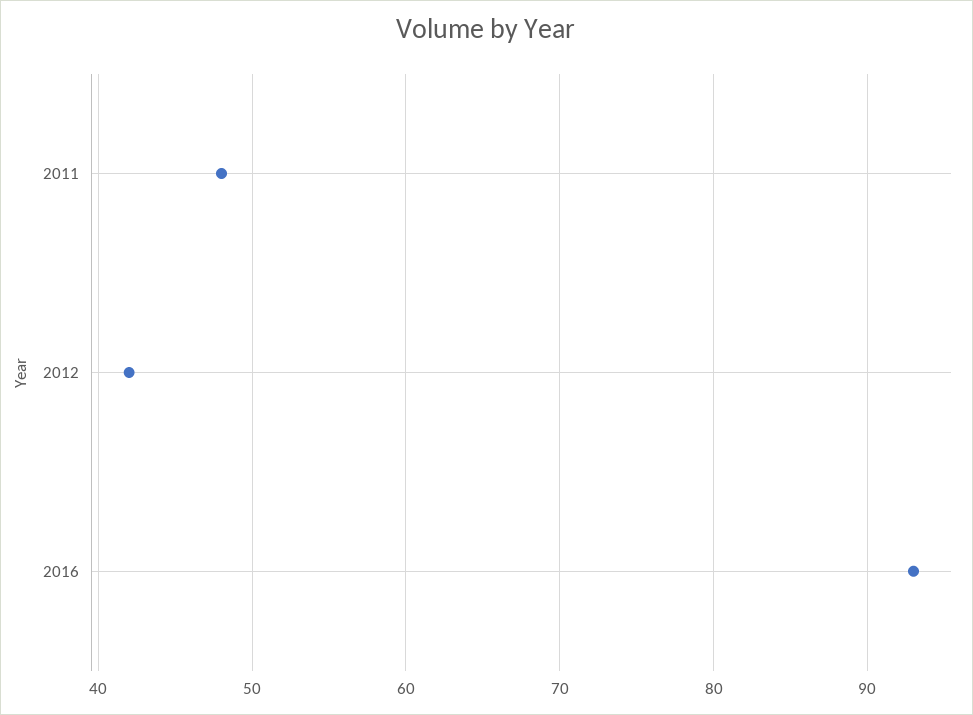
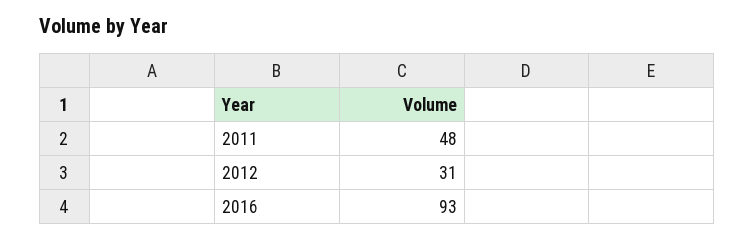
2012: 42 -> 31

